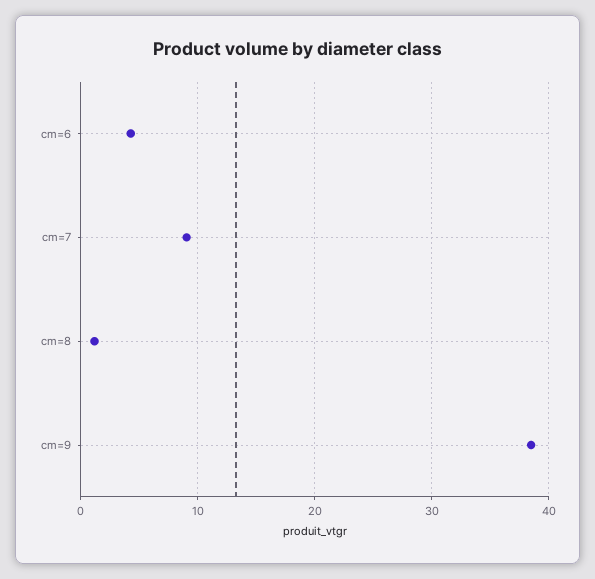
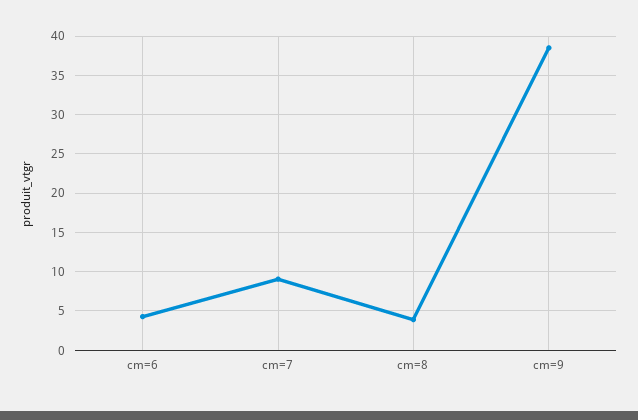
cm=8: 1 -> 4

